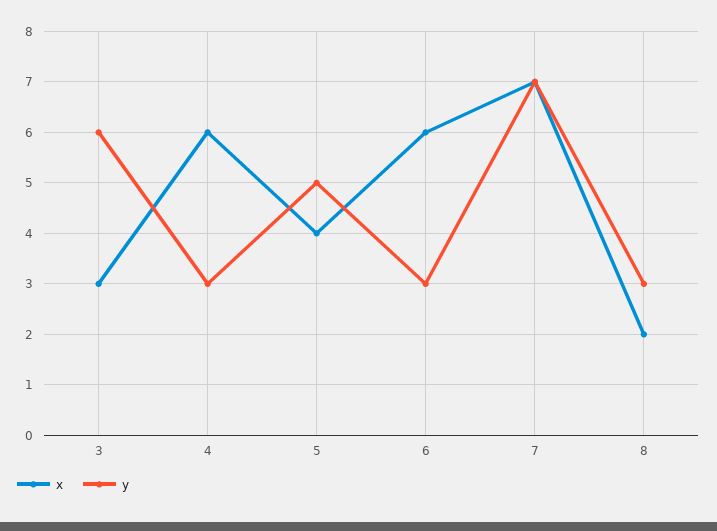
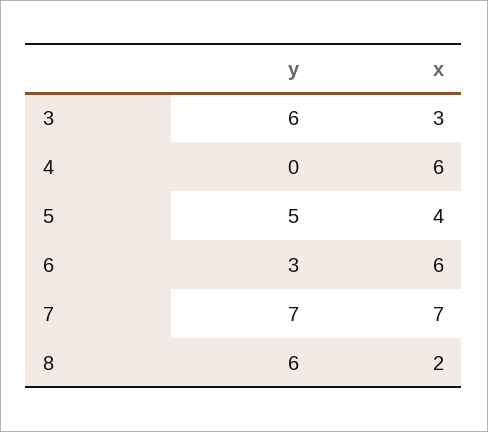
y, 4: 3 -> 0
y, 8: 3 -> 6

